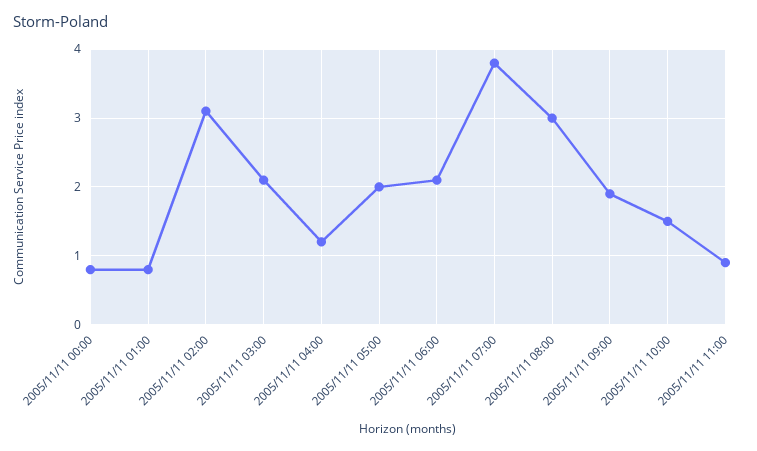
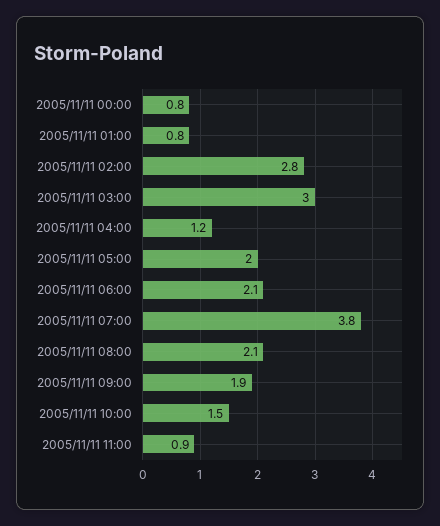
2005/11/11 02:00: 3.1 -> 2.8
2005/11/11 03:00: 2.1 -> 3
2005/11/11 08:00: 3 -> 2.1

